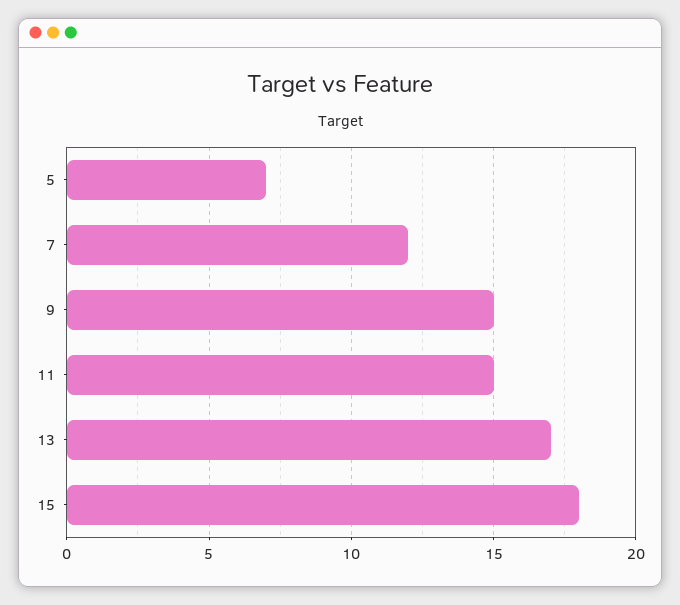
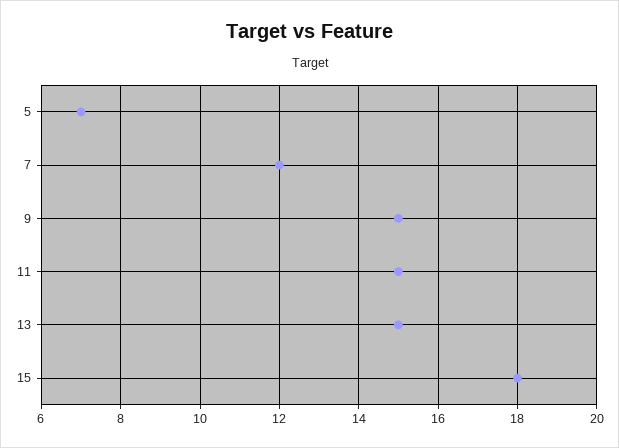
13: 17 -> 15

